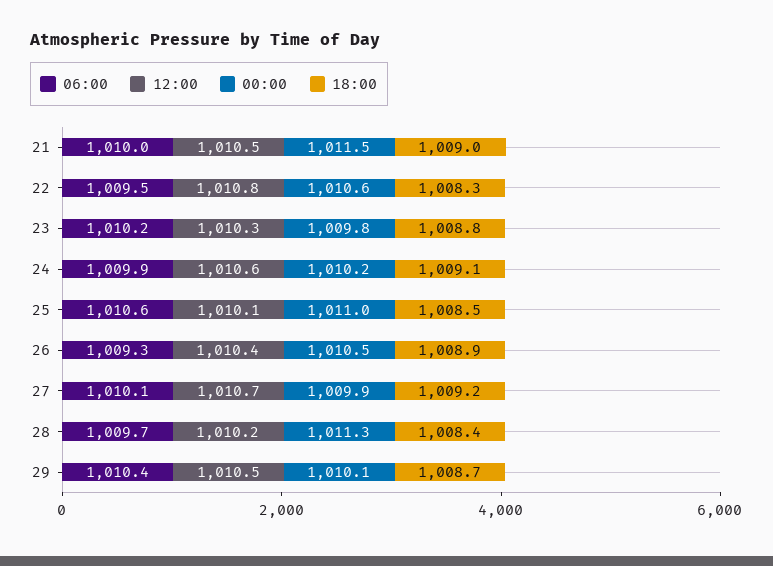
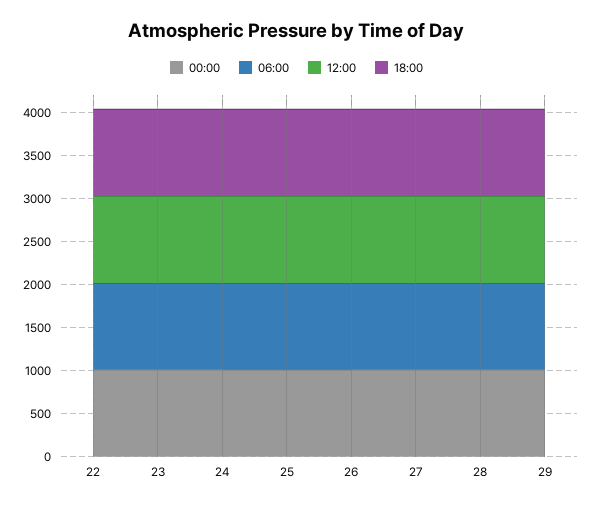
06:00, 21: 1010 -> none
12:00, 21: 1010.5 -> none
00:00, 21: 1011.5 -> none
18:00, 21: 1009 -> none

